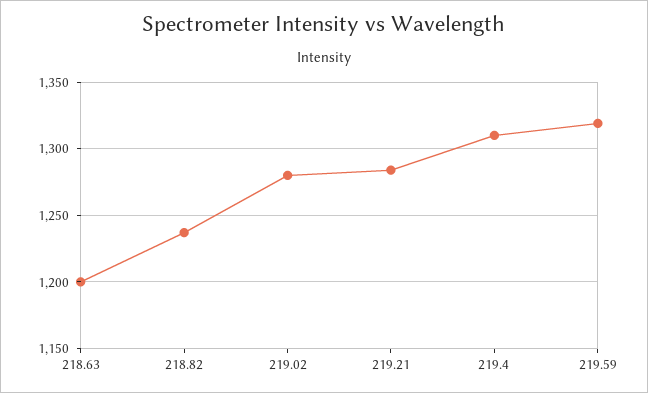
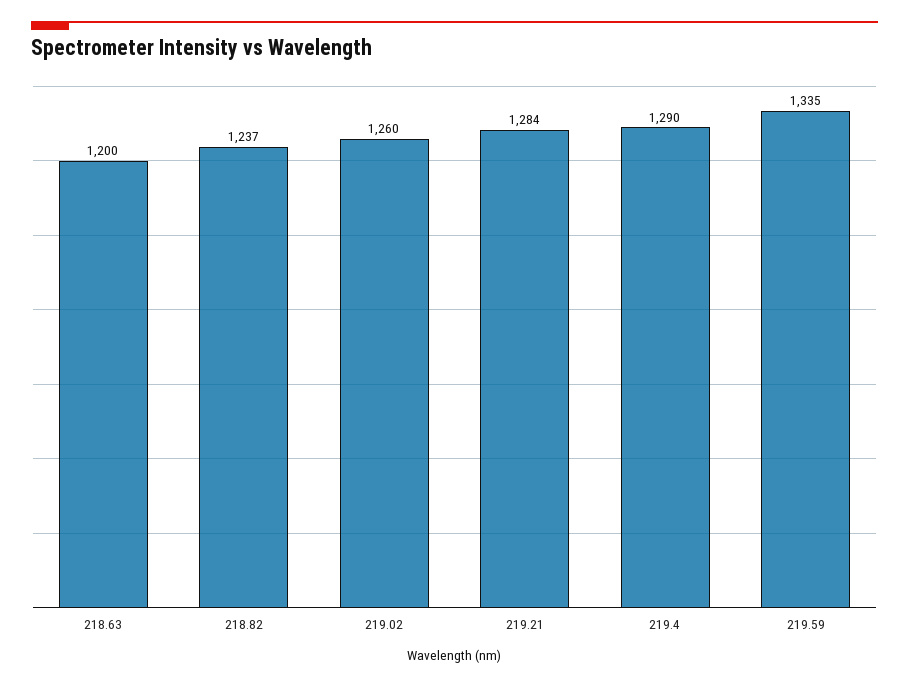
219.02: 1280 -> 1260
219.4: 1310 -> 1290
219.59: 1320 -> 1335

